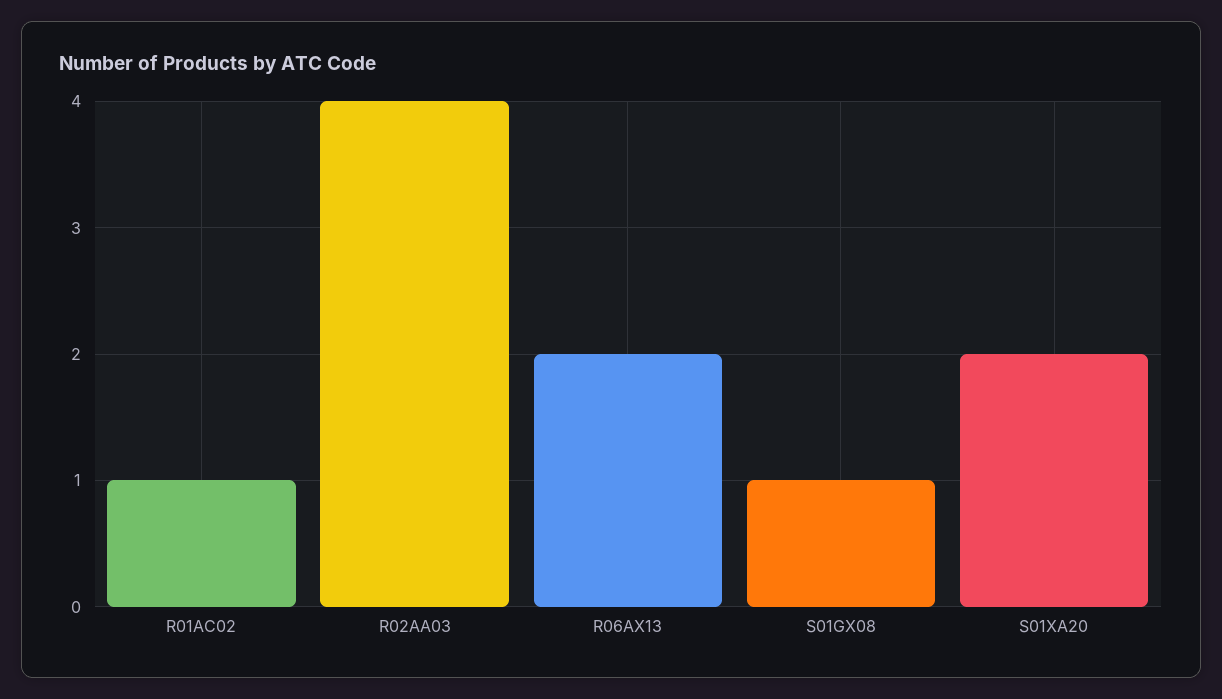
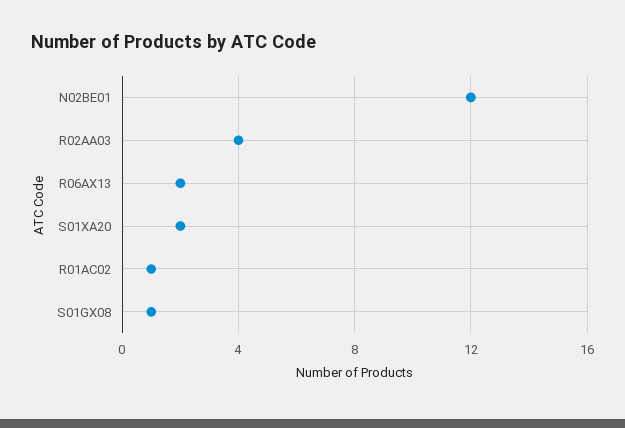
N02BE01: none -> 12

